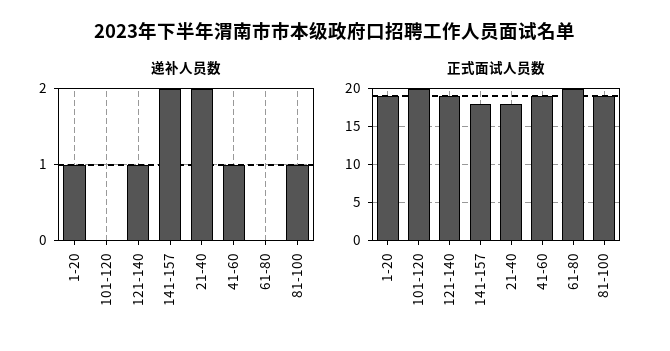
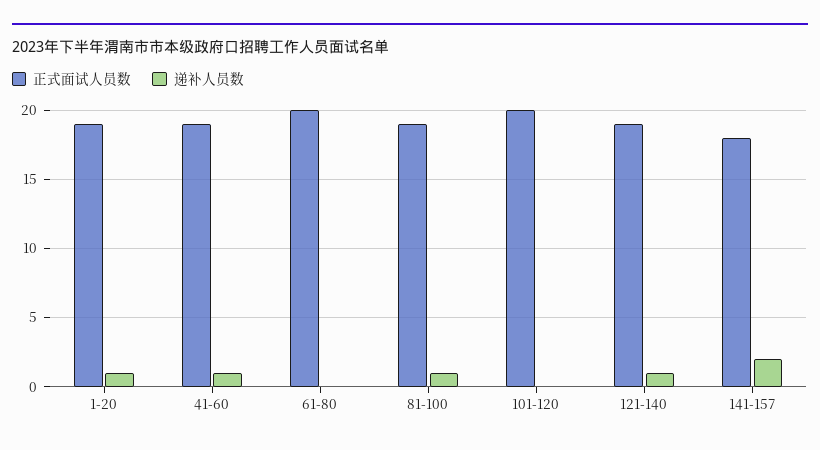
递补人员数, 21-40: 2 -> none
正式面试人员数, 21-40: 18 -> none

